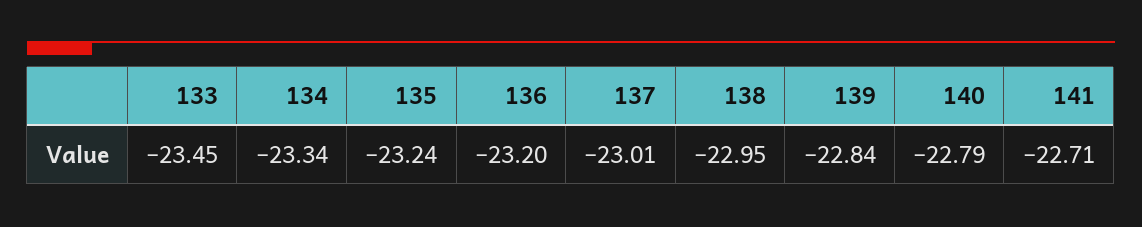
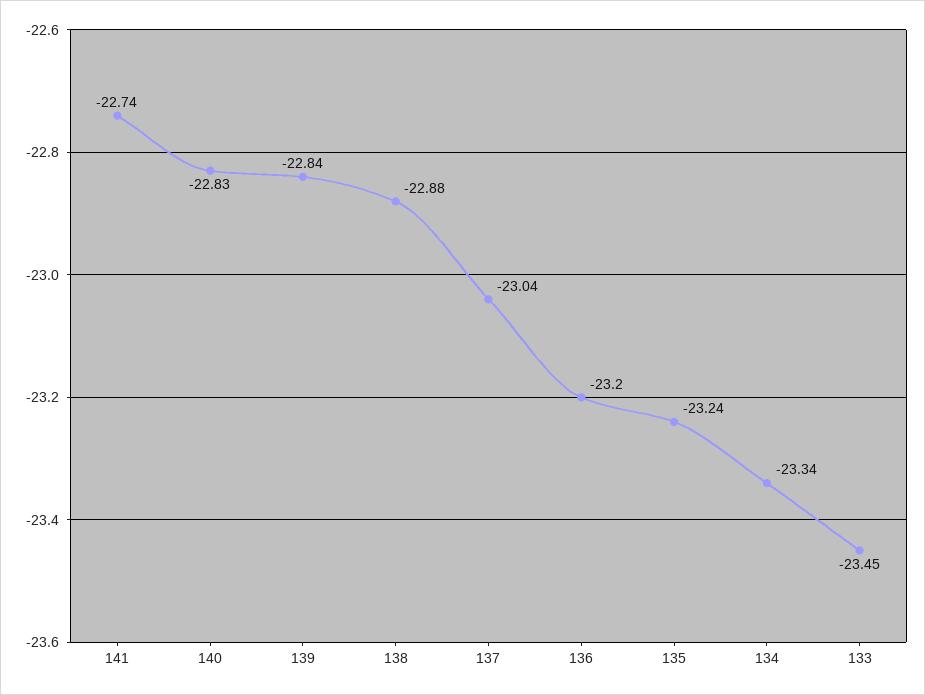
137: -23.01 -> -23.04
138: -22.95 -> -22.88
140: -22.79 -> -22.83
141: -22.71 -> -22.74

